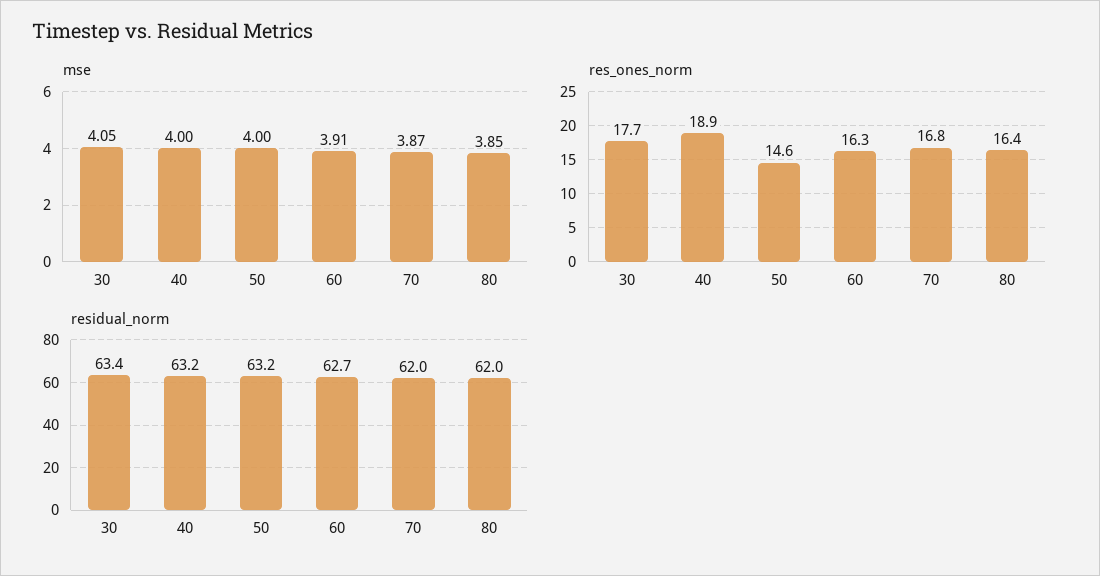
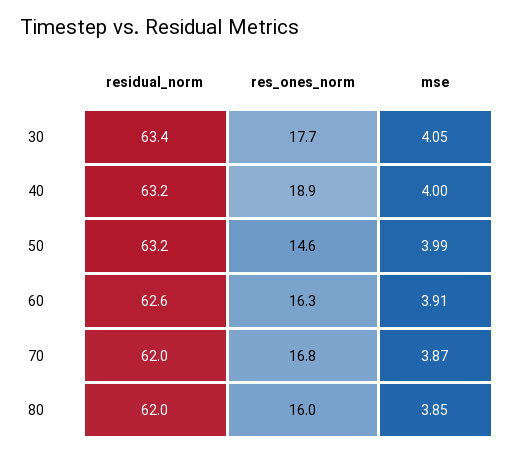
mse, 50: 4 -> 3.99
res_ones_norm, 80: 16.4 -> 16
residual_norm, 60: 62.7 -> 62.6

